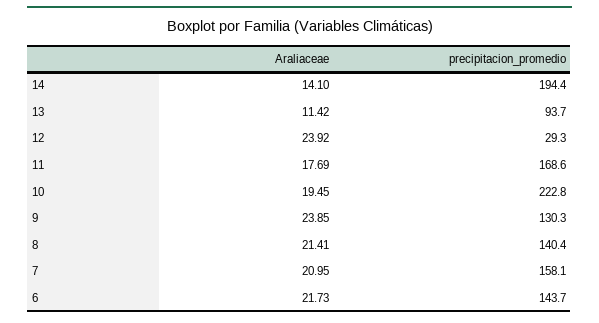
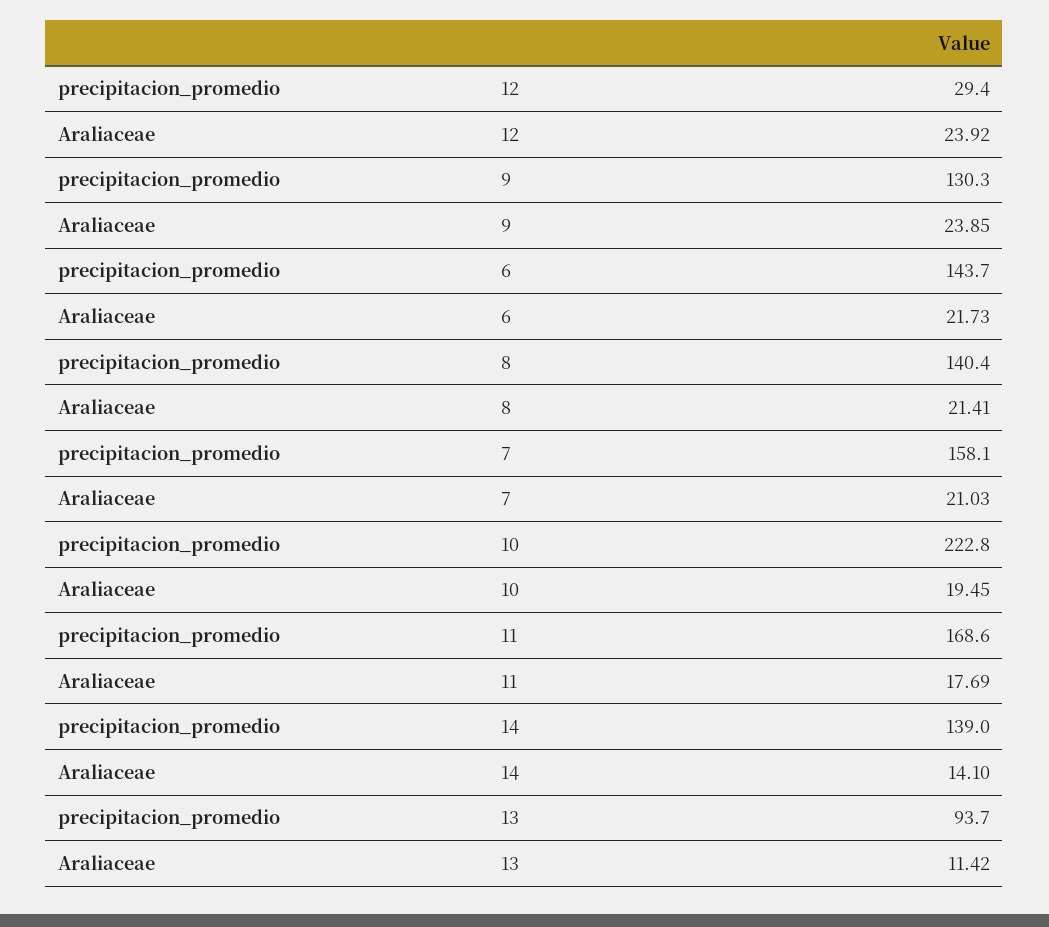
precipitacion_promedio, 14: 194.4 -> 139
precipitacion_promedio, 12: 29.3 -> 29.4
Araliaceae, 7: 20.95 -> 21.03

